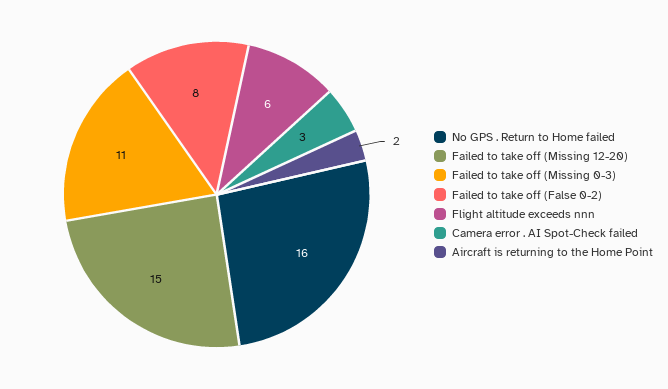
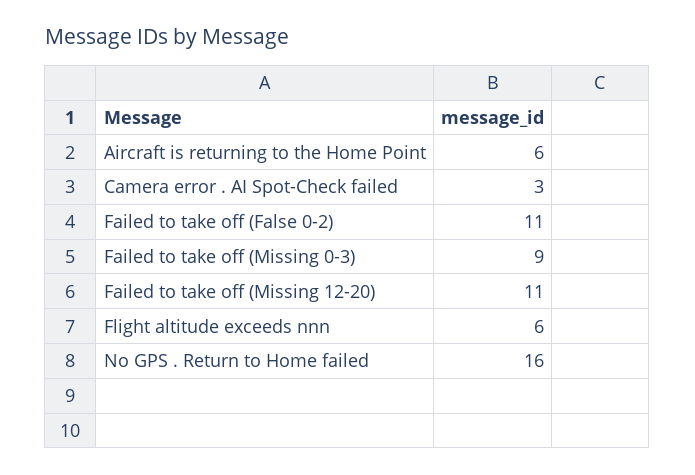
Failed to take off (Missing 12-20): 15 -> 11
Failed to take off (Missing 0-3): 11 -> 9
Failed to take off (False 0-2): 8 -> 11
Aircraft is returning to the Home Point: 2 -> 6

